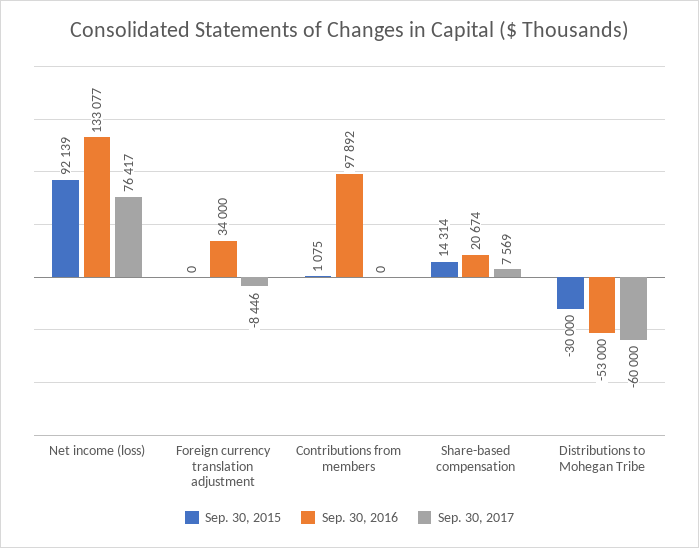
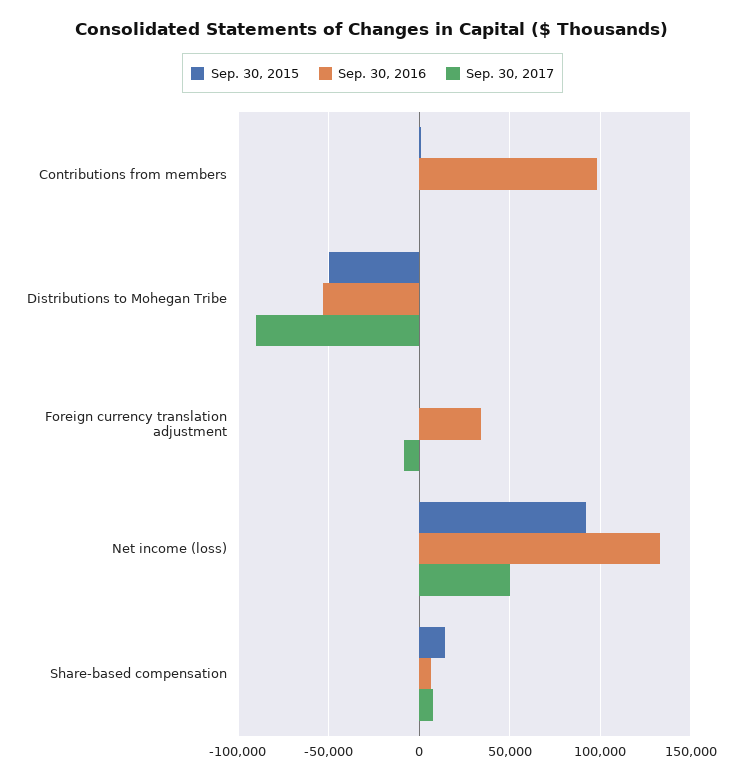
Sep. 30, 2017, Net income (loss): 76417 -> 50000
Sep. 30, 2016, Share-based compensation: 20674 -> 5000
Sep. 30, 2015, Distributions to Mohegan Tribe: -30000 -> -50000
Sep. 30, 2017, Distributions to Mohegan Tribe: -60000 -> -90000

